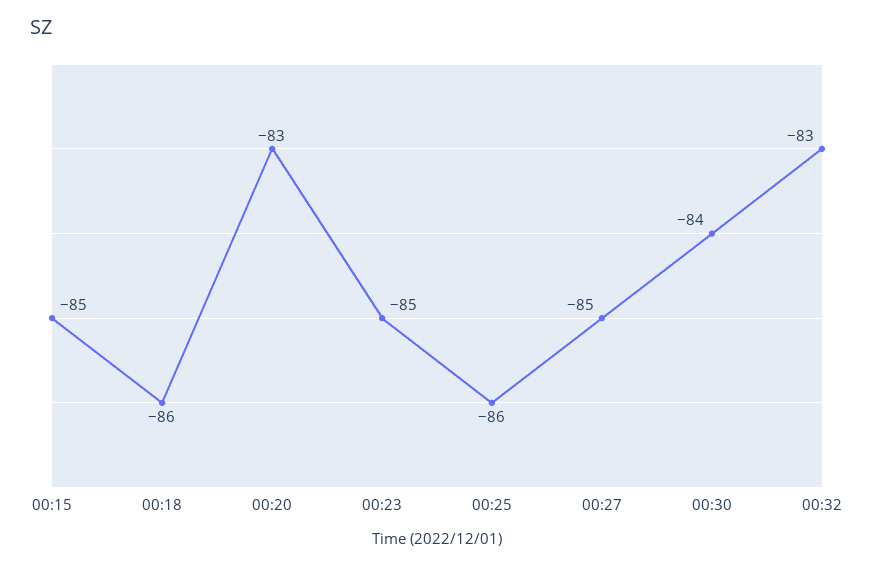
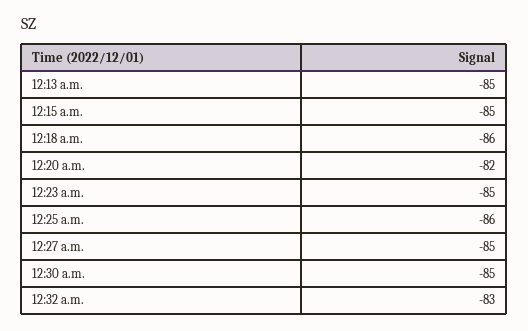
00:20: -83 -> -82
00:30: -84 -> -85
12:13 a.m.: none -> -85

